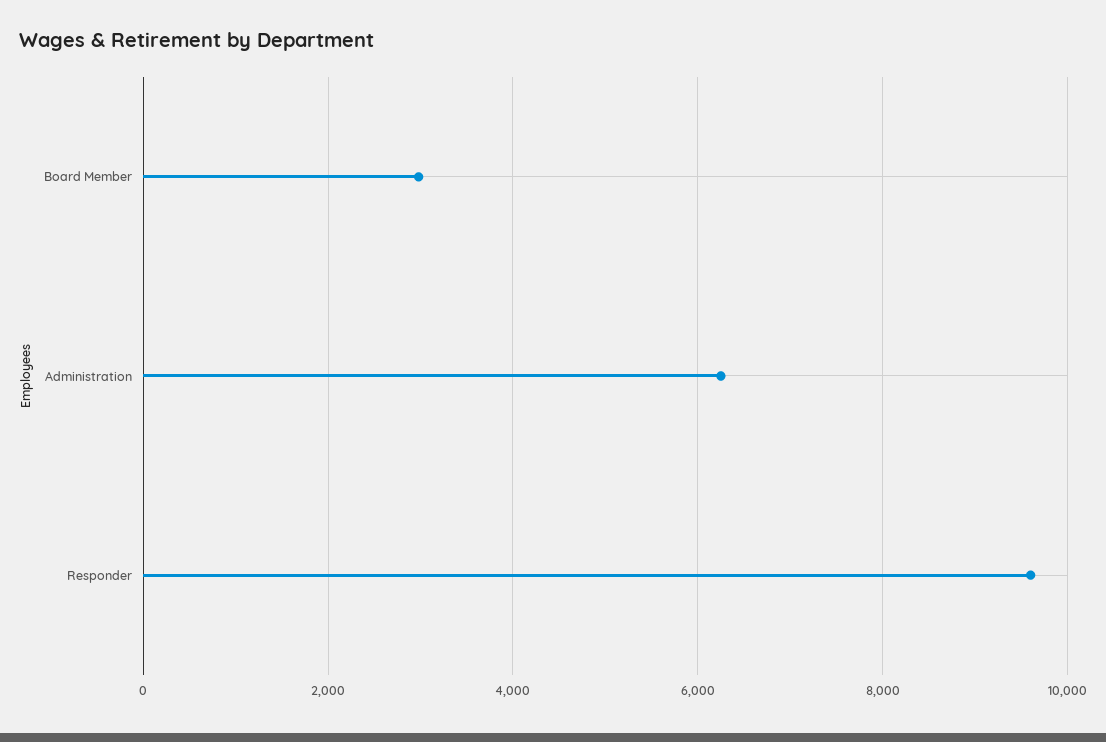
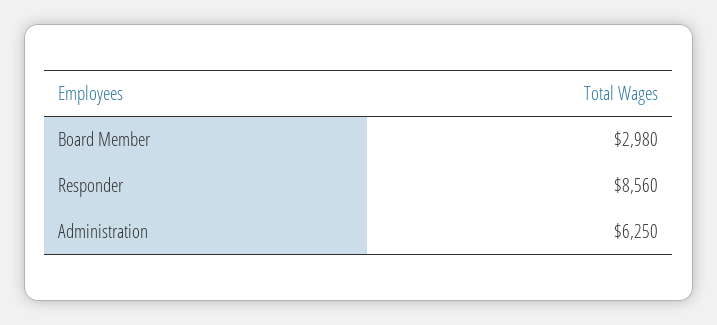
Responder: 9600 -> 8560

